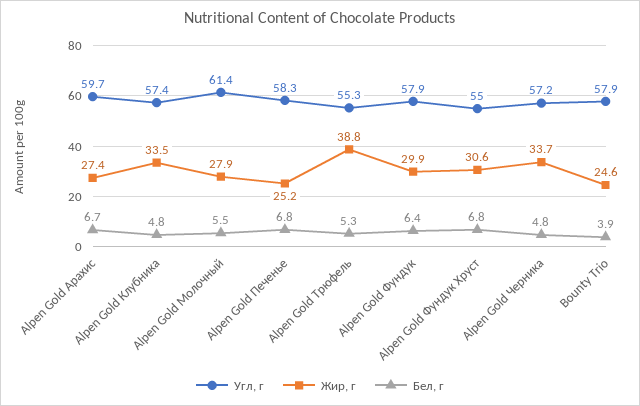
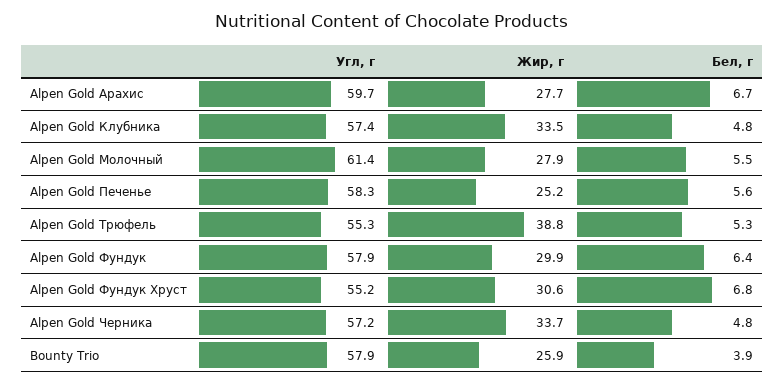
Жир, г, Alpen Gold Арахис: 27.4 -> 27.7
Бел, г, Alpen Gold Печенье: 6.8 -> 5.6
Угл, г, Alpen Gold Фундук Хруст: 55 -> 55.2
Жир, г, Bounty Trio: 24.6 -> 25.9

